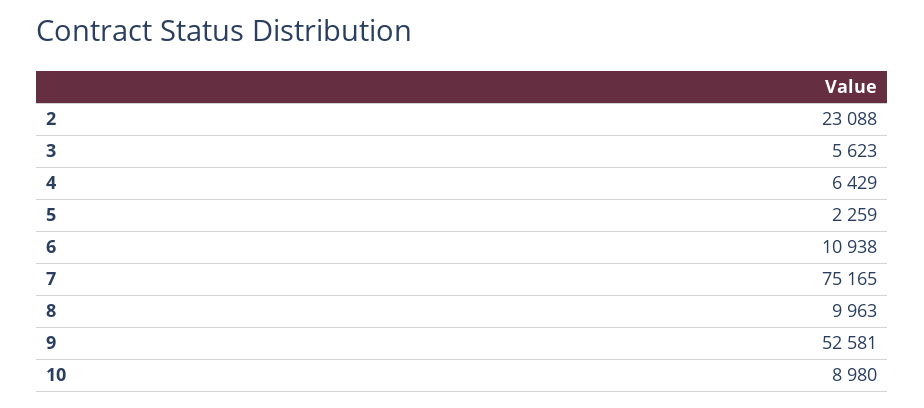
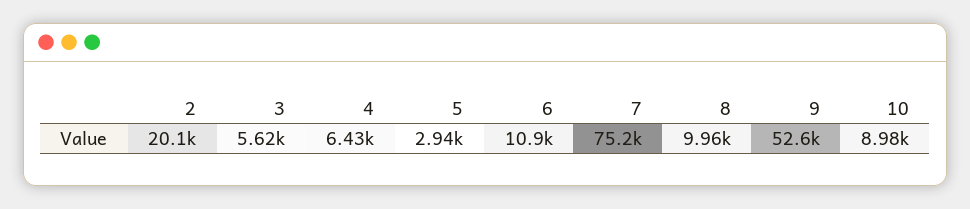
2: 23088 -> 20100
5: 2259 -> 2940

